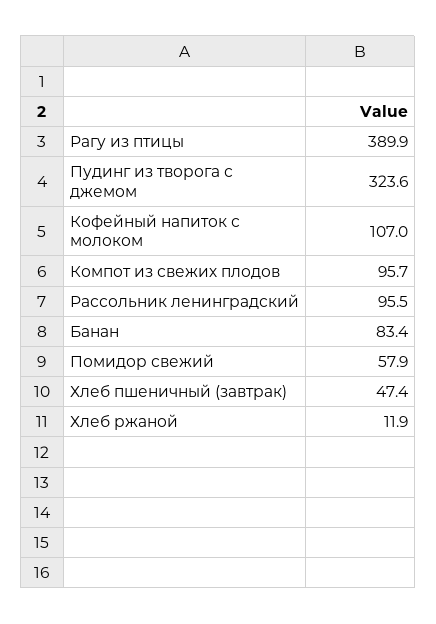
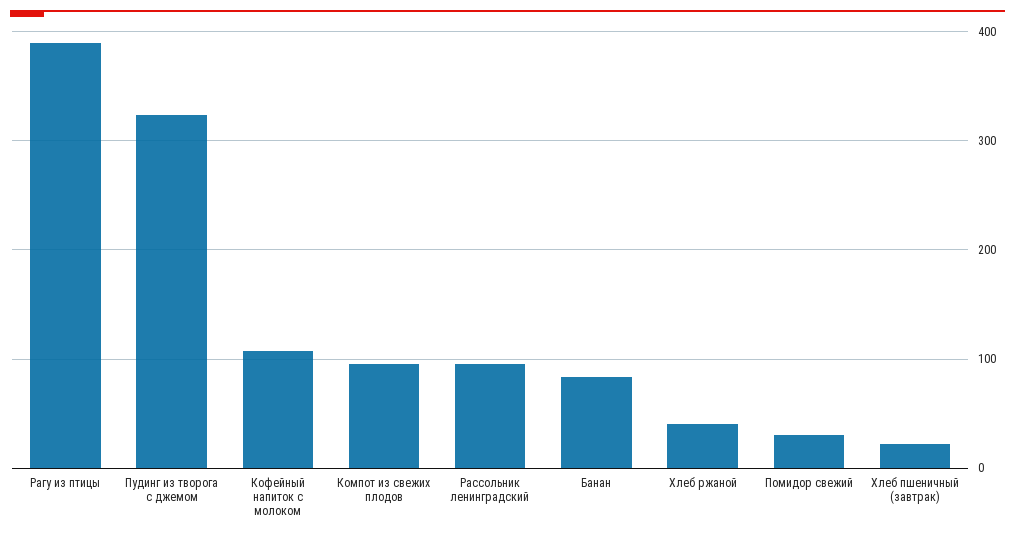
Помидор свежий: 57.9 -> 30
Хлеб пшеничный (завтрак): 47.4 -> 20
Хлеб ржаной: 11.9 -> 40

